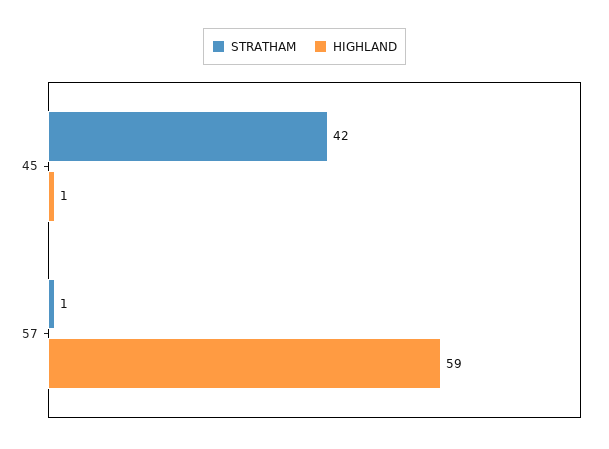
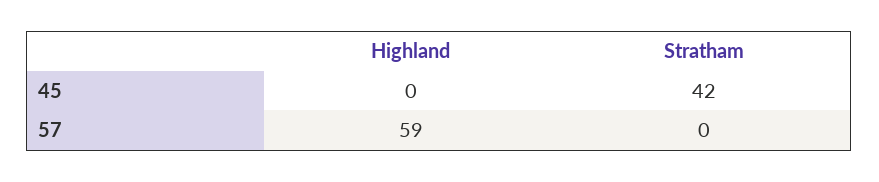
HIGHLAND, 45: 1 -> 0
STRATHAM, 57: 1 -> 0

